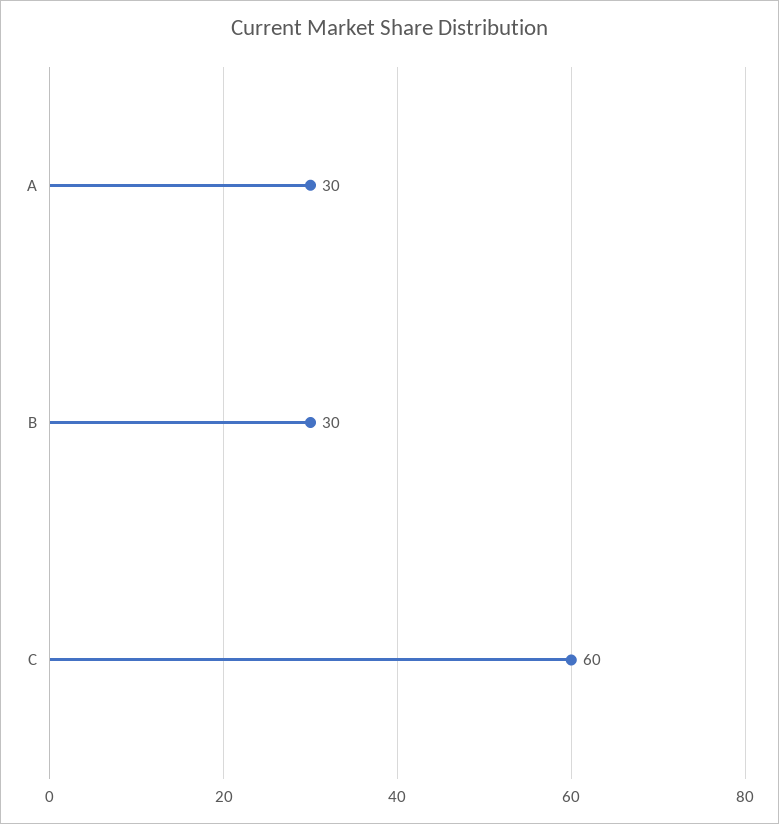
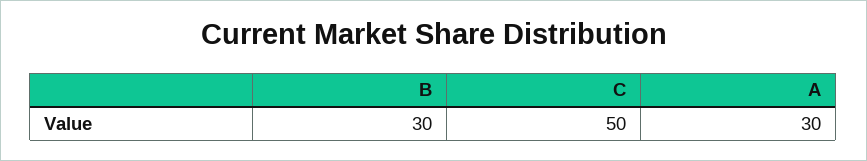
C: 60 -> 50

